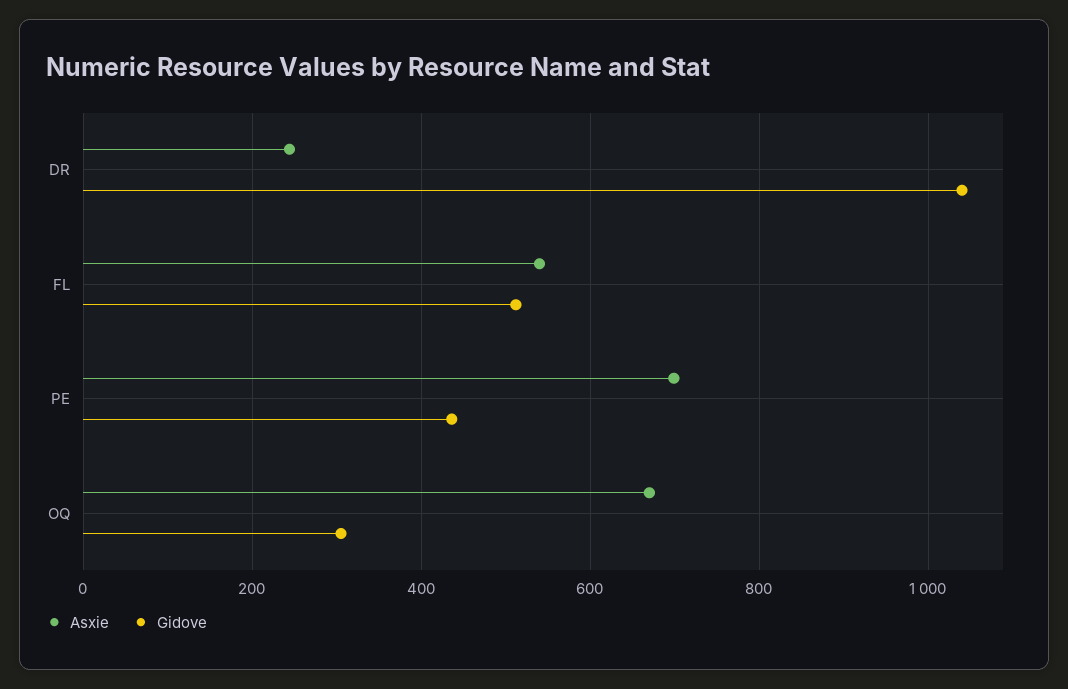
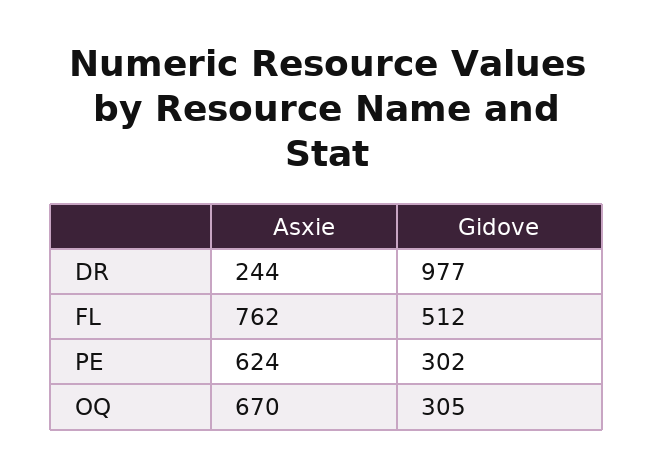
Gidove, DR: 1040 -> 977
Asxie, FL: 540 -> 762
Asxie, PE: 700 -> 624
Gidove, PE: 440 -> 302

